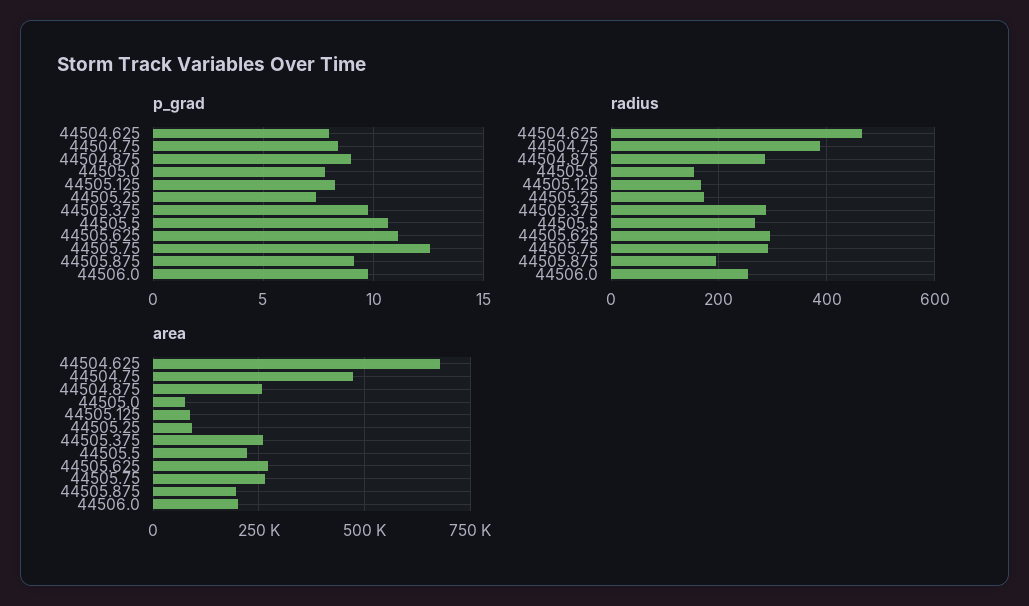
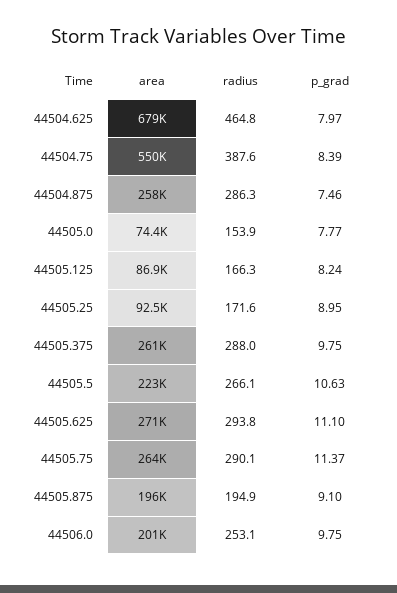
p_grad, 44504.875: 9 -> 7.46
p_grad, 44505.25: 7.5 -> 8.95
p_grad, 44505.75: 12.5 -> 11.37
area, 44504.75: 475000 -> 550000

